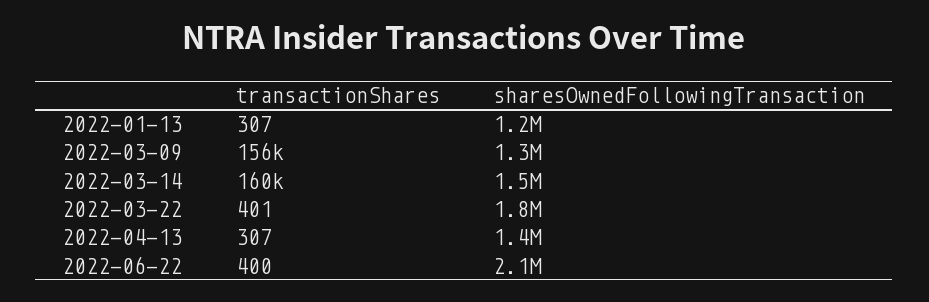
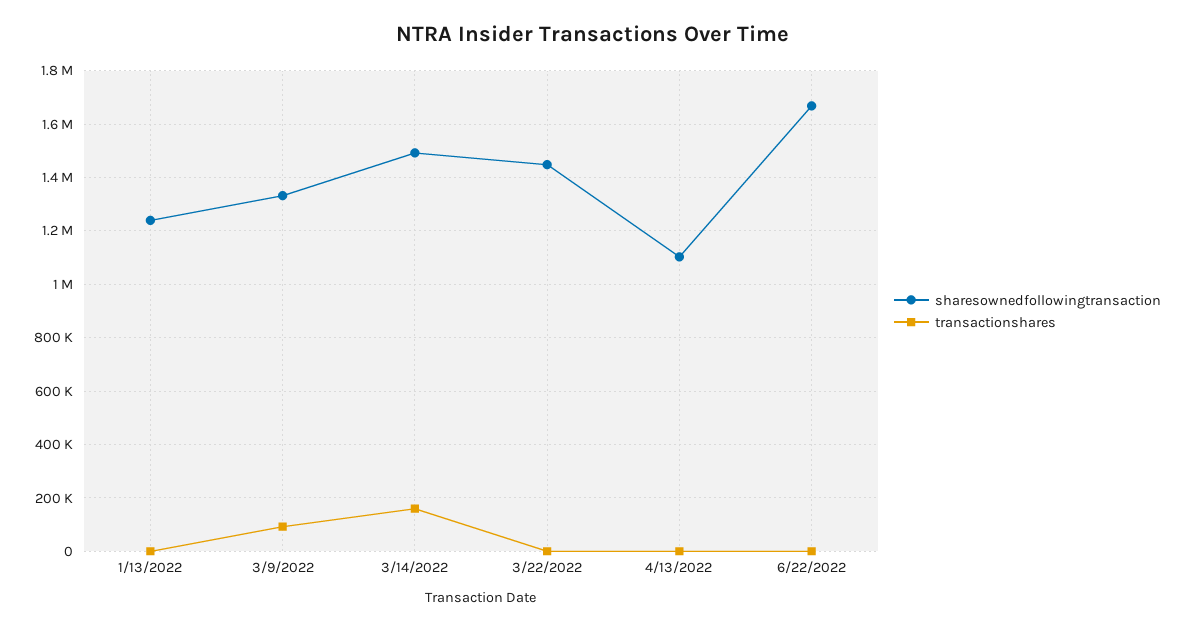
transactionShares, 2022-03-09: 156000 -> 100000
sharesOwnedFollowingTransaction, 2022-03-22: 1800000 -> 1450000
sharesOwnedFollowingTransaction, 2022-04-13: 1400000 -> 1100000
sharesOwnedFollowingTransaction, 2022-06-22: 2100000 -> 1675000

